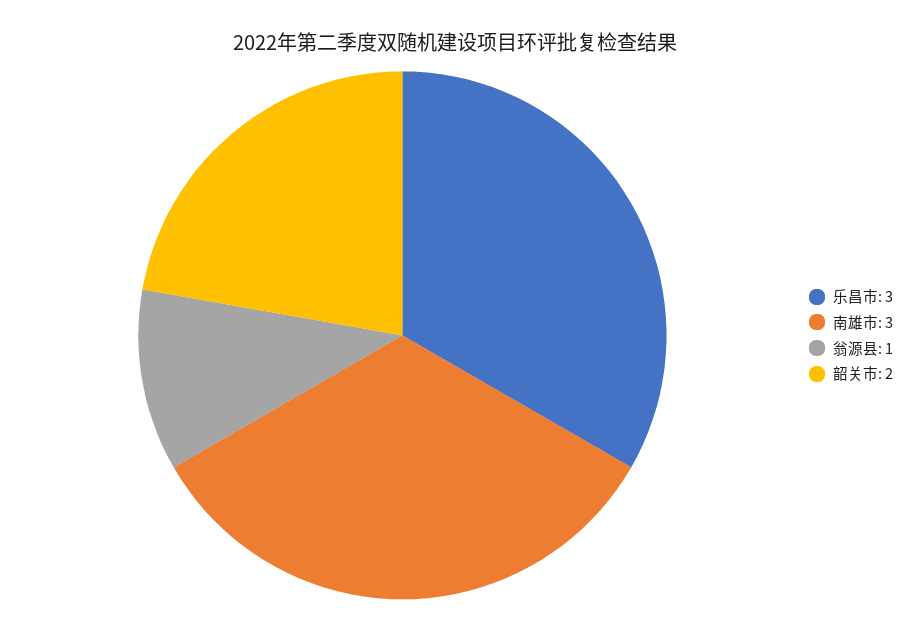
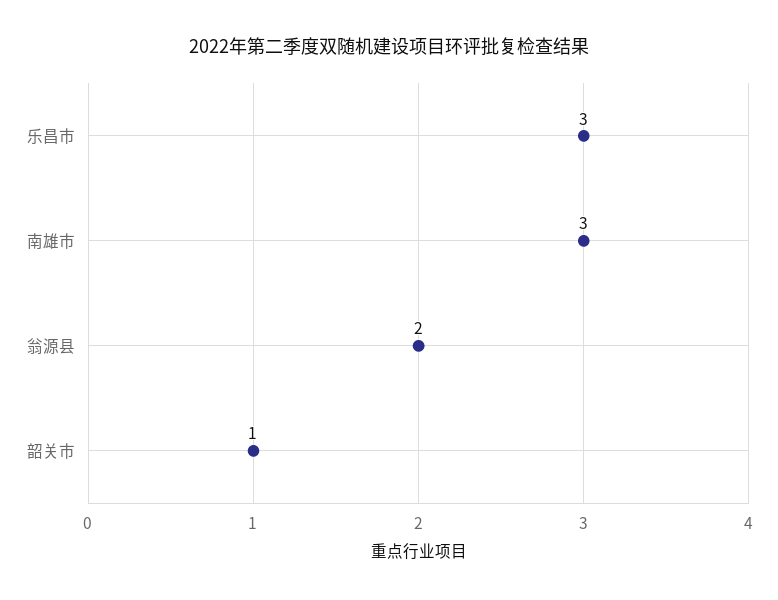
翁源县: 1 -> 2
韶关市: 2 -> 1

